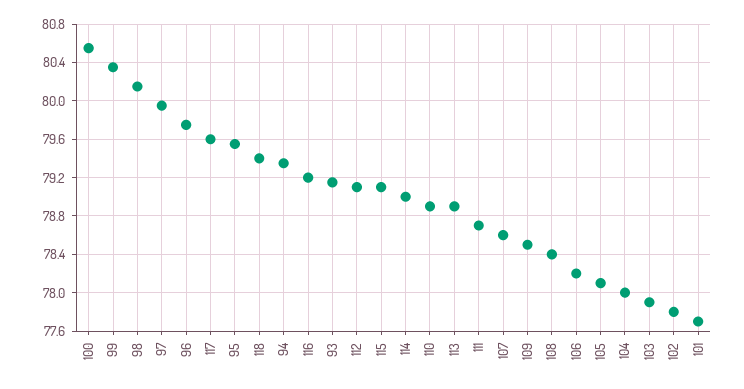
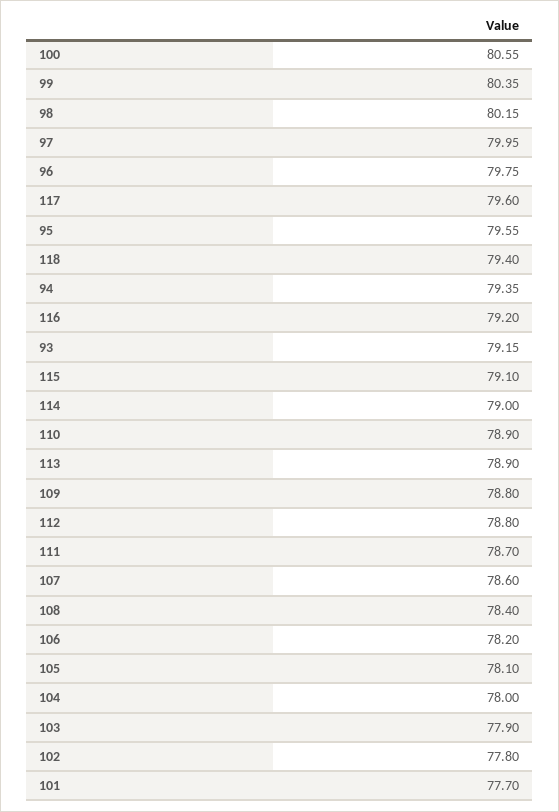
112: 79.1 -> 78.8
109: 78.5 -> 78.8

